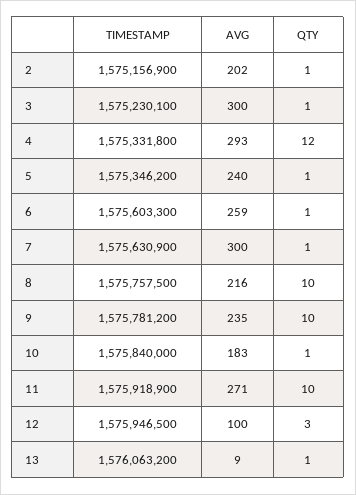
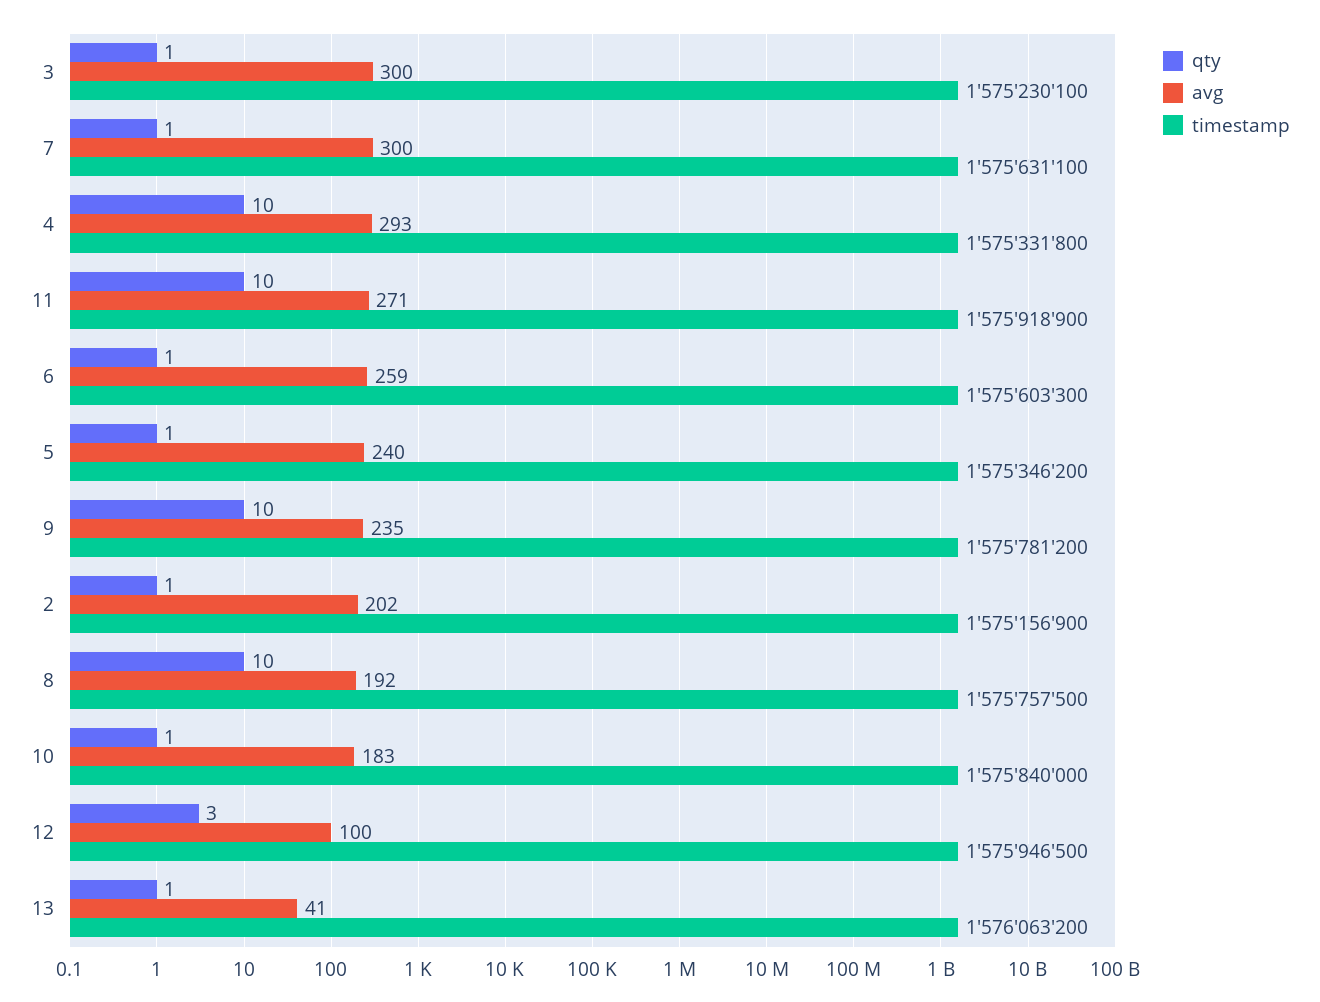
QTY, 4: 12 -> 10
TIMESTAMP, 7: 1575630900 -> 1575631100
AVG, 8: 216 -> 192
AVG, 13: 9 -> 41

